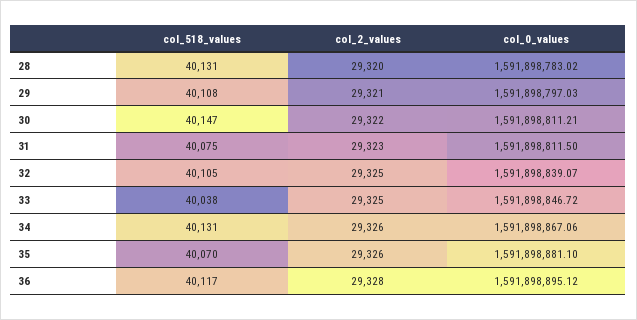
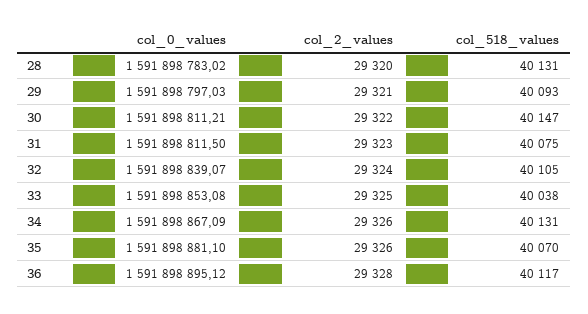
col_518_values, 29: 40108 -> 40093
col_2_values, 32: 29325 -> 29324
col_0_values, 33: 1591898846.72 -> 1591898853.08
col_0_values, 34: 1591898867.06 -> 1591898867.09

